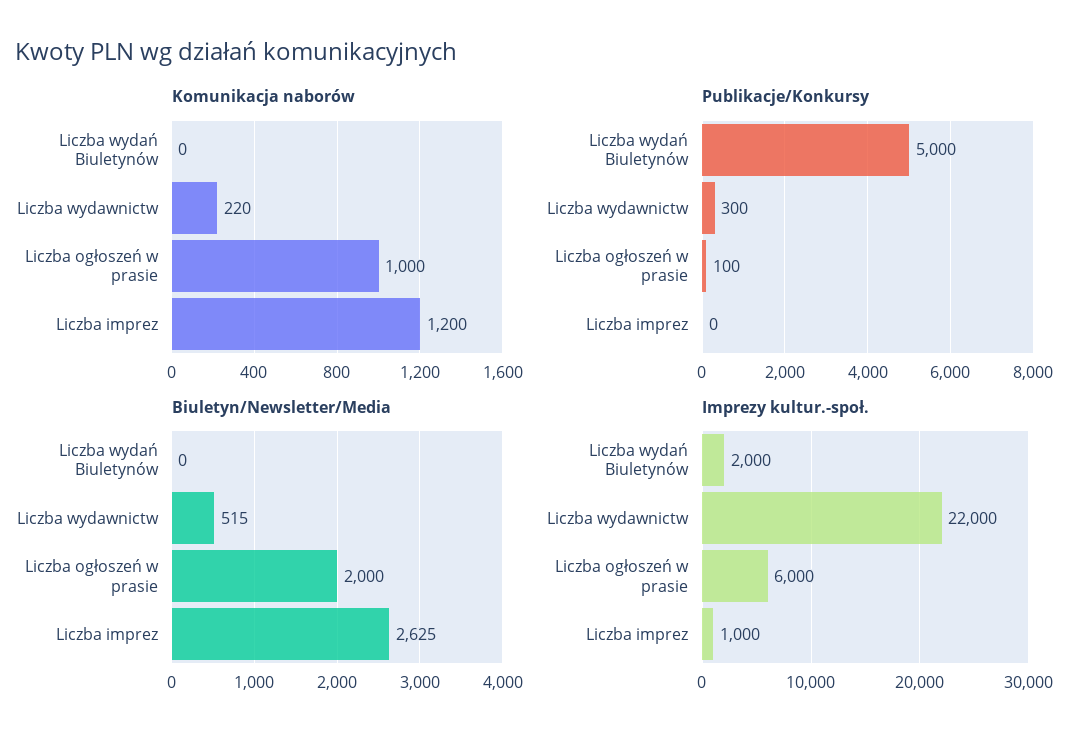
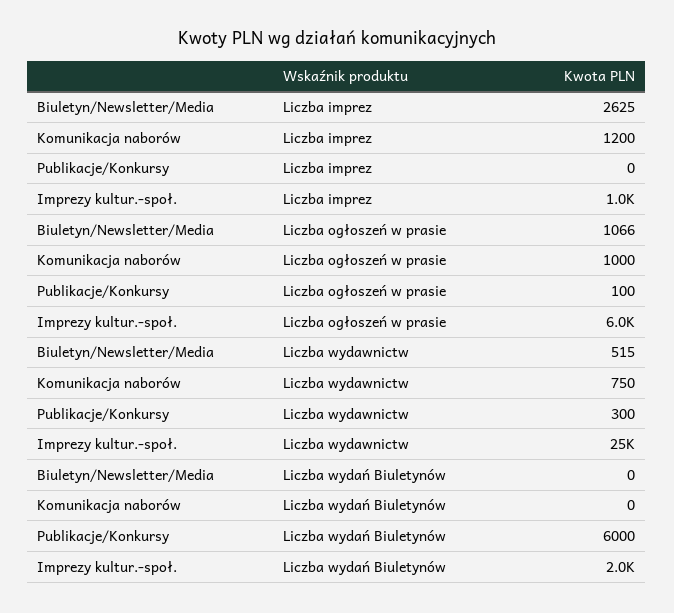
Komunikacja naborów, Liczba wydawnictw: 220 -> 750
Publikacje/Konkursy, Liczba wydań Biuletynów: 5000 -> 6000
Biuletyn/Newsletter/Media, Liczba ogłoszeń w prasie: 2000 -> 1066
Imprezy kultur.-społ., Liczba wydawnictw: 22000 -> 25000

